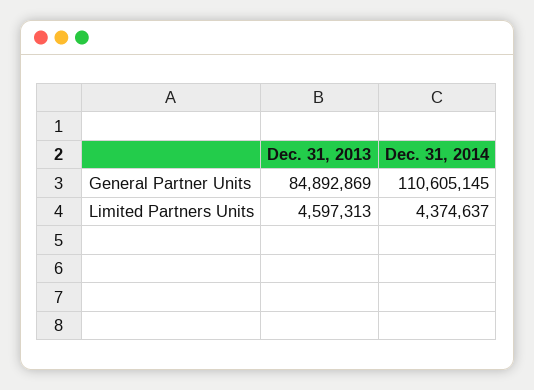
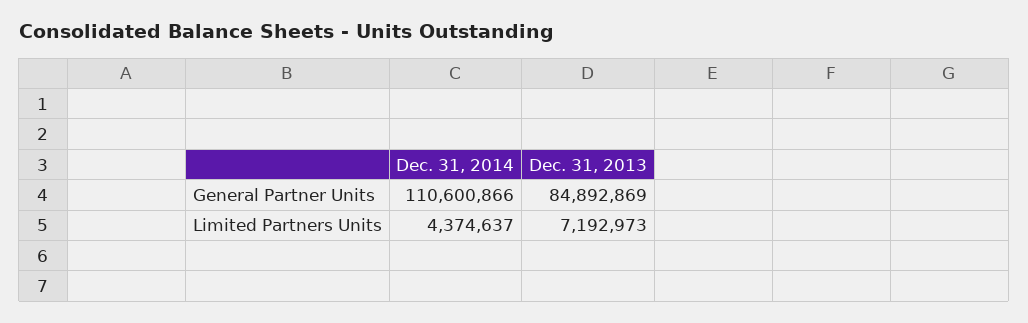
Dec. 31, 2014, General Partner Units: 110605145 -> 110600866
Dec. 31, 2013, Limited Partners Units: 4597313 -> 7192973

